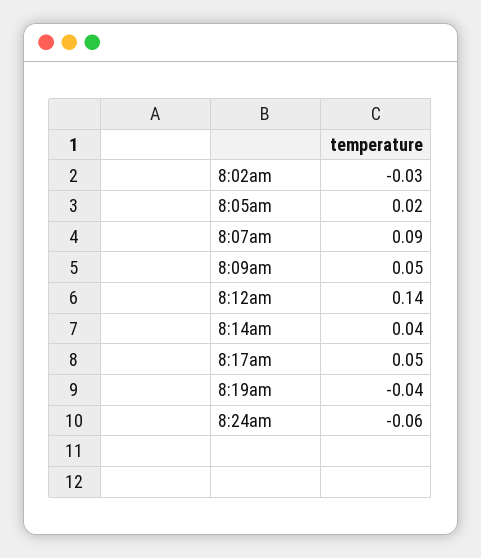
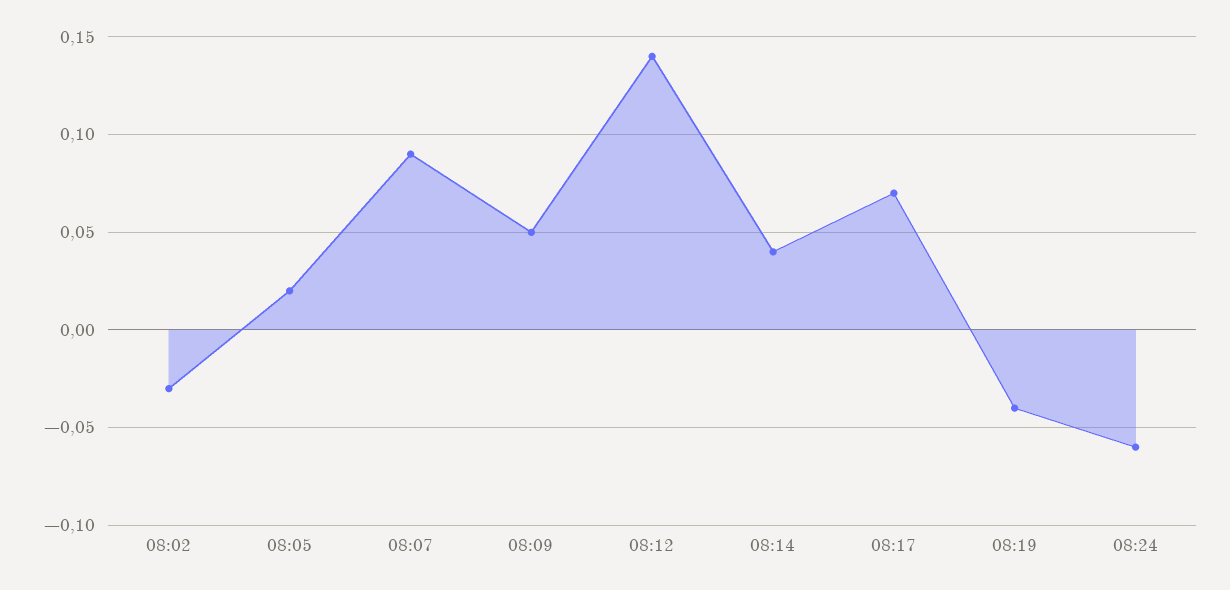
8:17am: 0.05 -> 0.07

